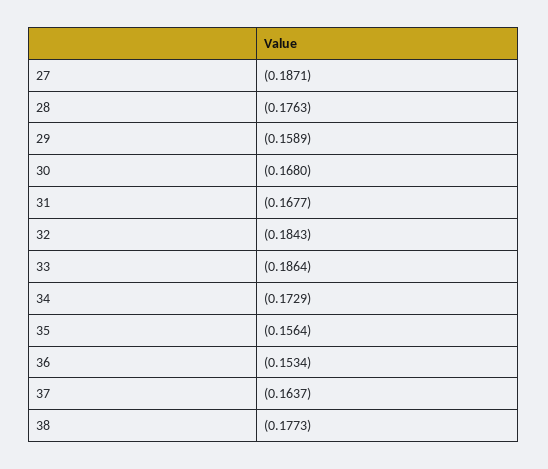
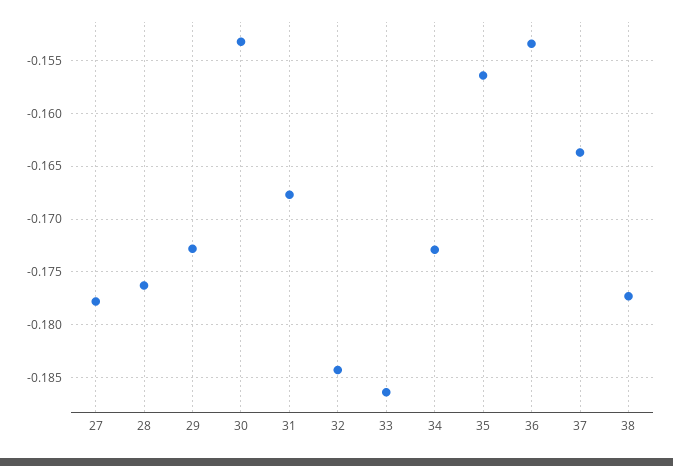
27: -0.1871 -> -0.178
29: -0.1589 -> -0.173
30: -0.168 -> -0.153

